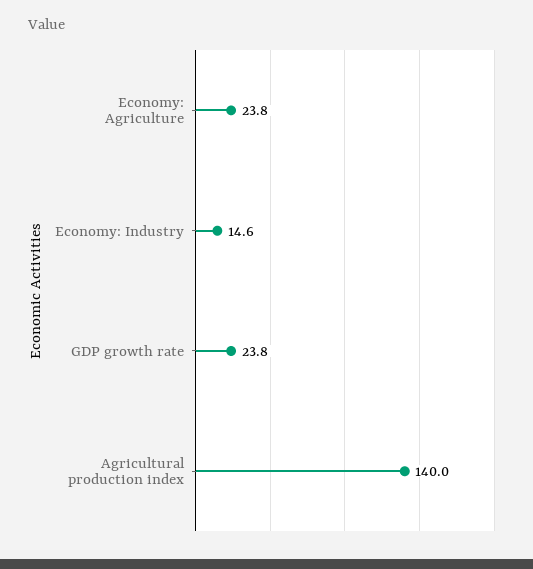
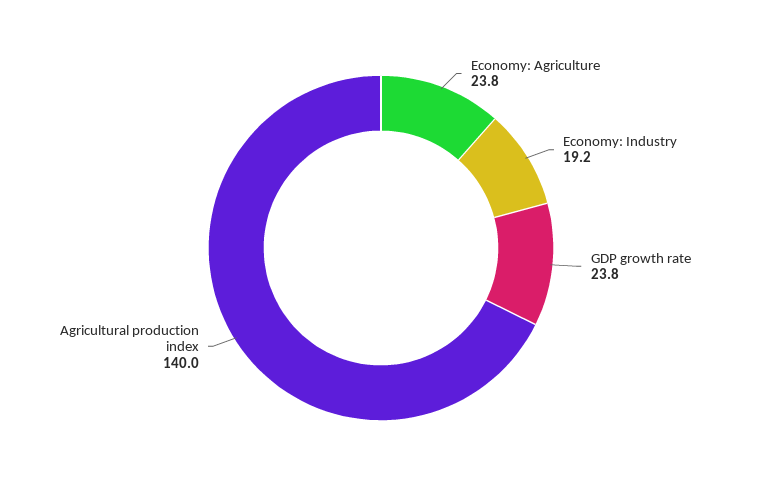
Economy: Industry: 14.6 -> 19.2

